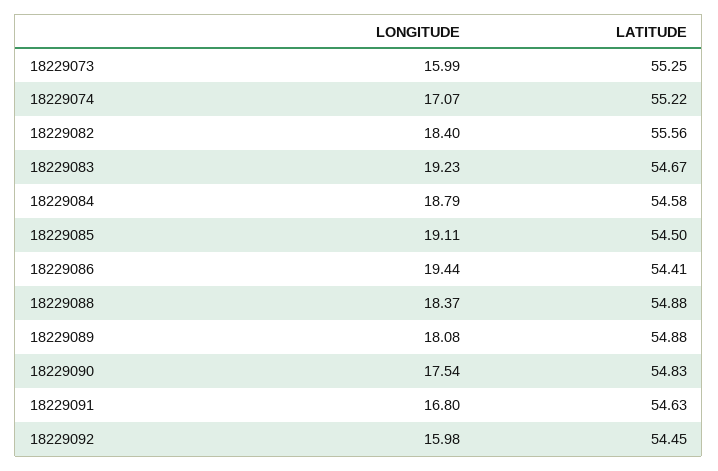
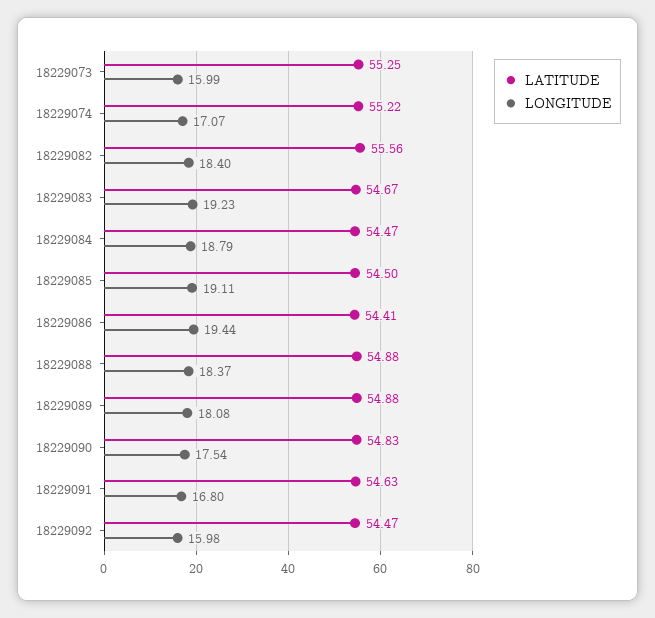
LATITUDE, 18229084: 54.58 -> 54.47
LATITUDE, 18229092: 54.45 -> 54.47

